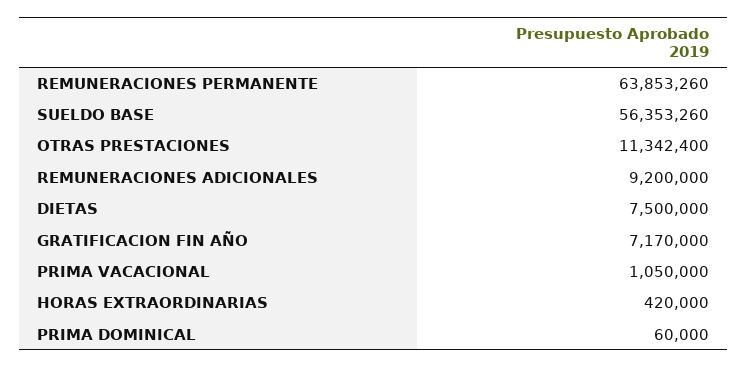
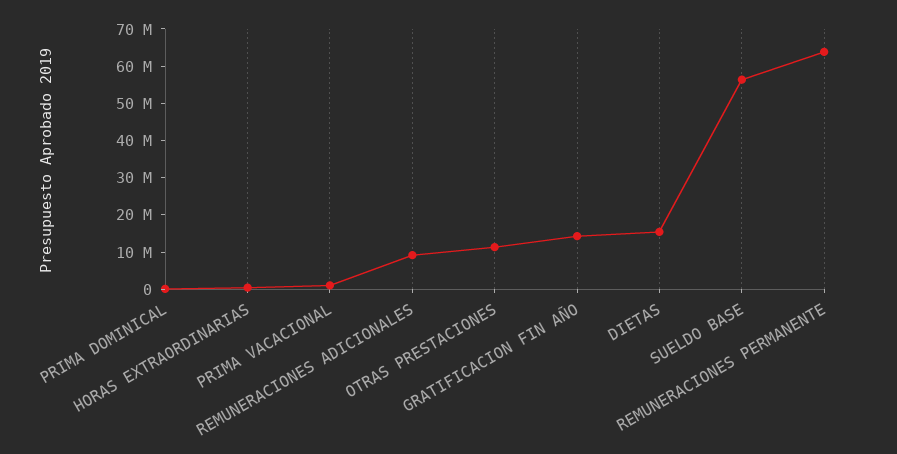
DIETAS: 7500000 -> 15000000
GRATIFICACION FIN AÑO: 7170000 -> 15000000

